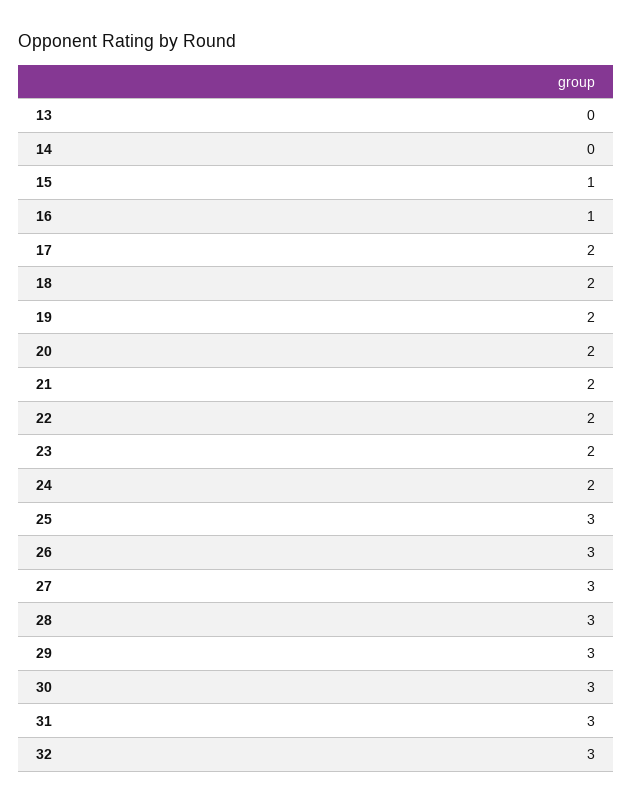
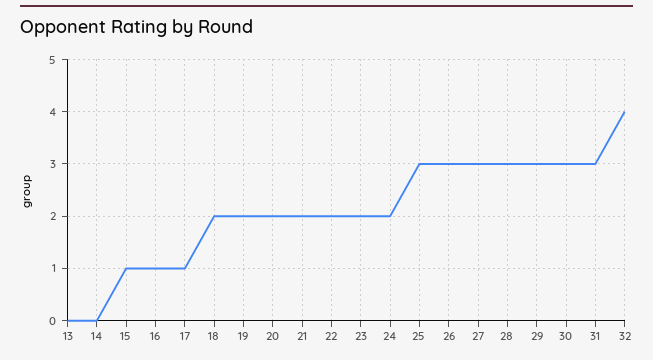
17: 2 -> 1
32: 3 -> 4

